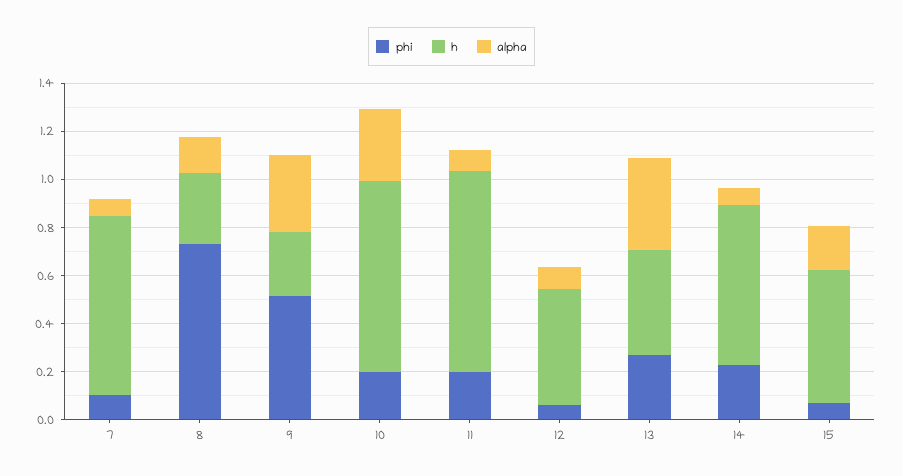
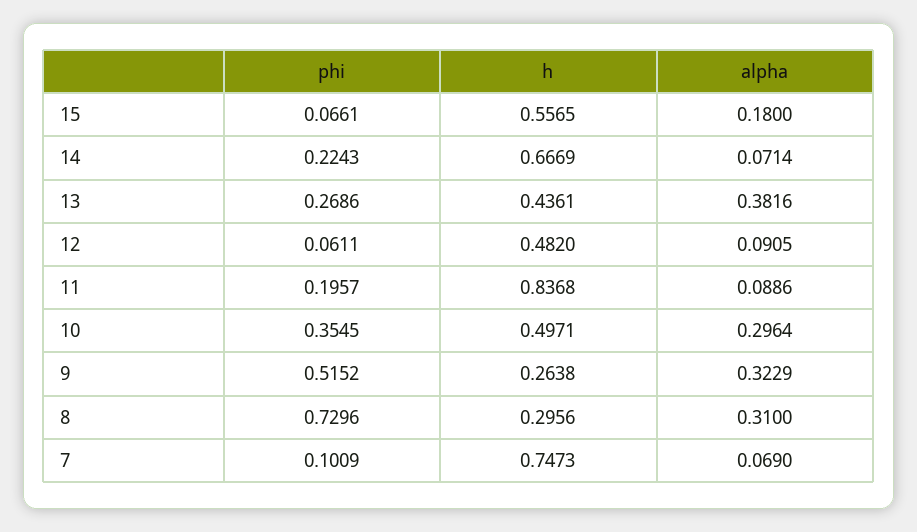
alpha, 8: 0.15 -> 0.31
phi, 10: 0.2 -> 0.3545
h, 10: 0.8 -> 0.4971

